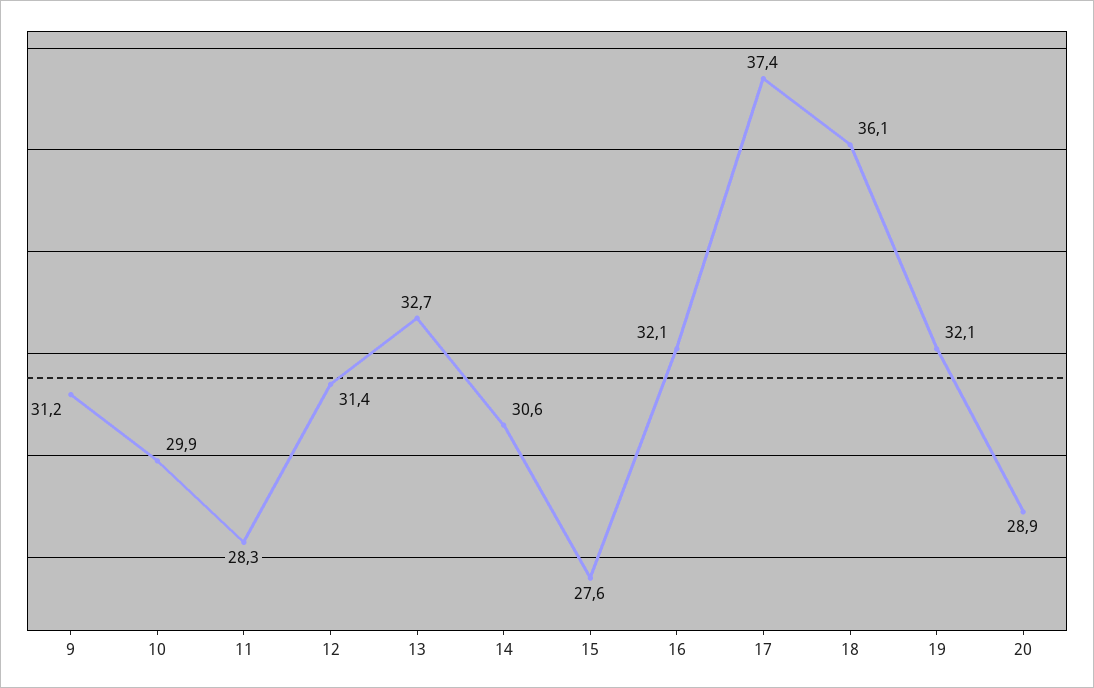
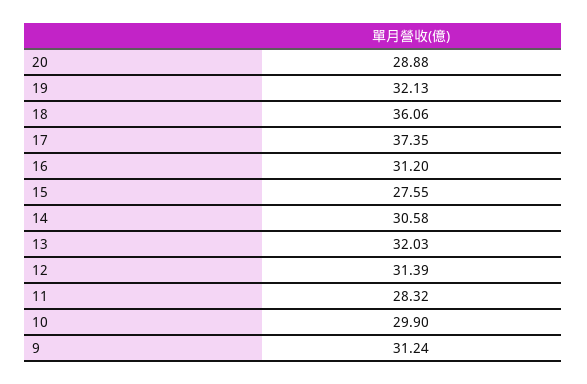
13: 32.7 -> 32.03
16: 32.1 -> 31.2

